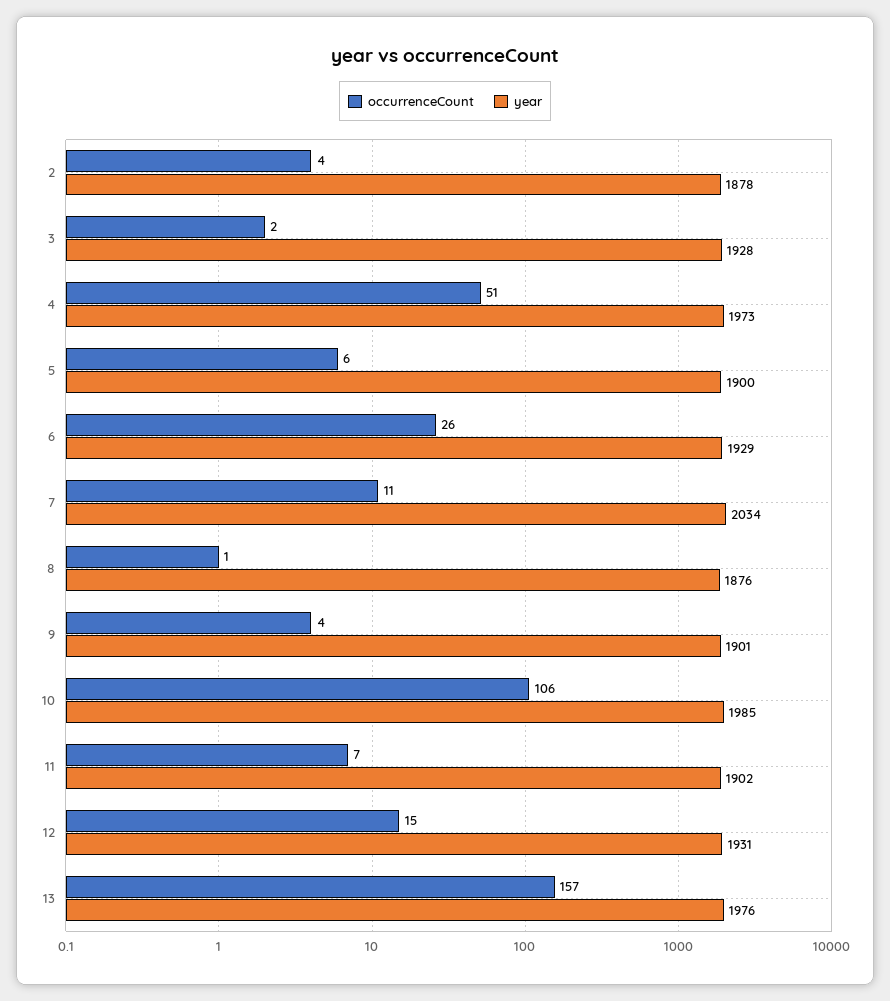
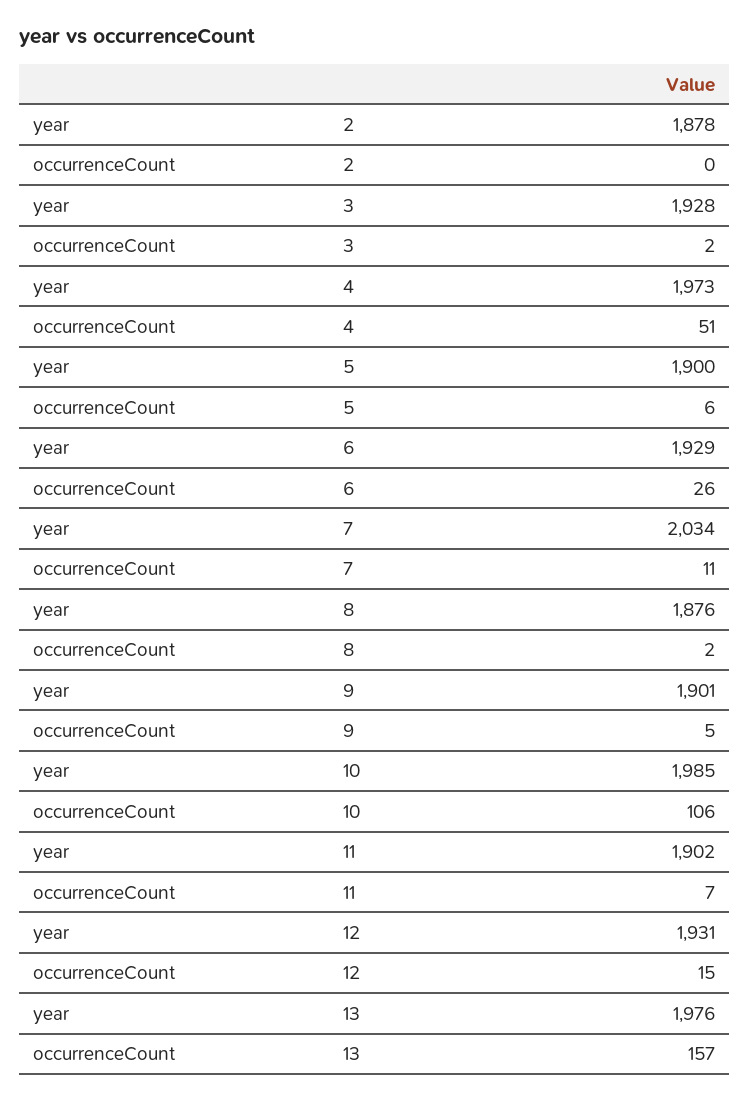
occurrenceCount, 2: 4 -> 0
occurrenceCount, 8: 1 -> 2
occurrenceCount, 9: 4 -> 5

